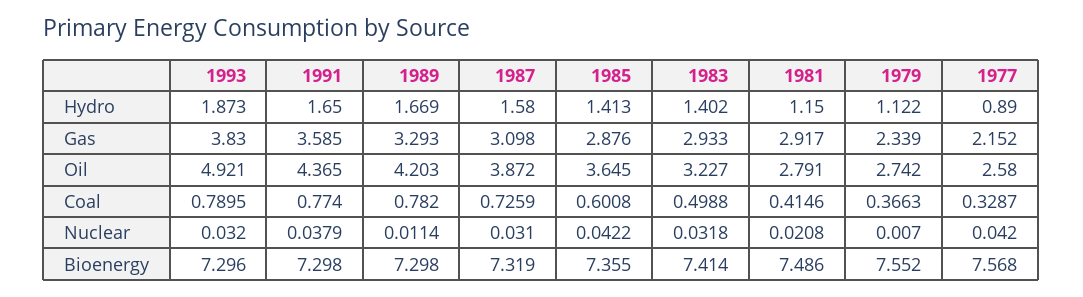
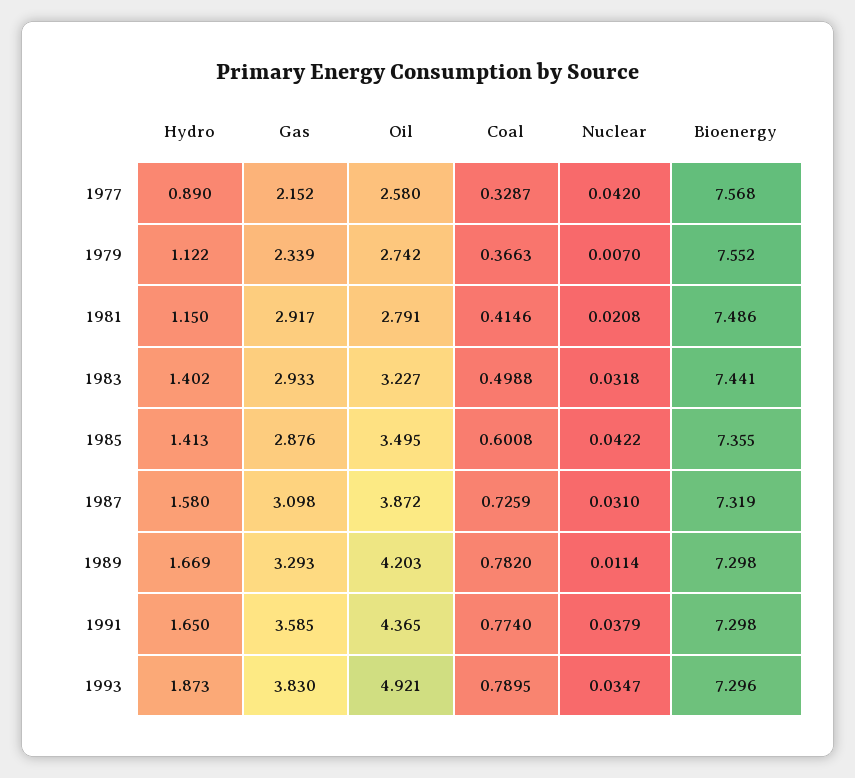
1985, Oil: 3.645 -> 3.495
1993, Nuclear: 0.032 -> 0.0347
1983, Bioenergy: 7.414 -> 7.441

